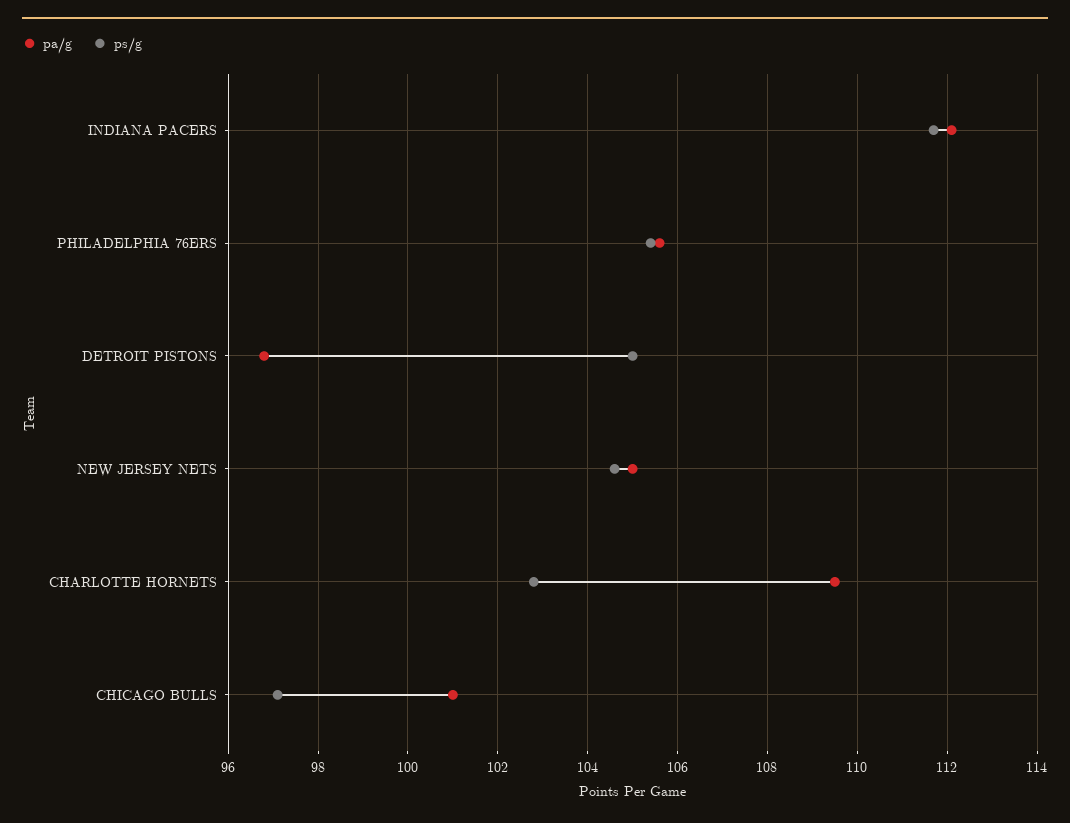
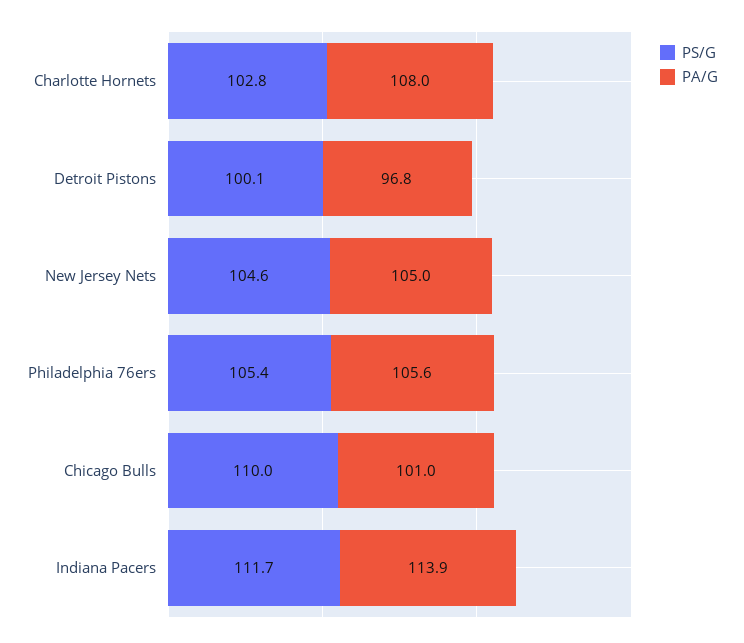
pa/g, INDIANA PACERS: 112 -> 113.9
ps/g, DETROIT PISTONS: 105 -> 100.1
pa/g, CHARLOTTE HORNETS: 109.5 -> 108
ps/g, CHICAGO BULLS: 97 -> 110

